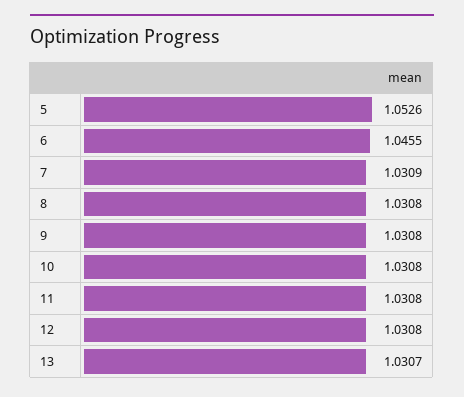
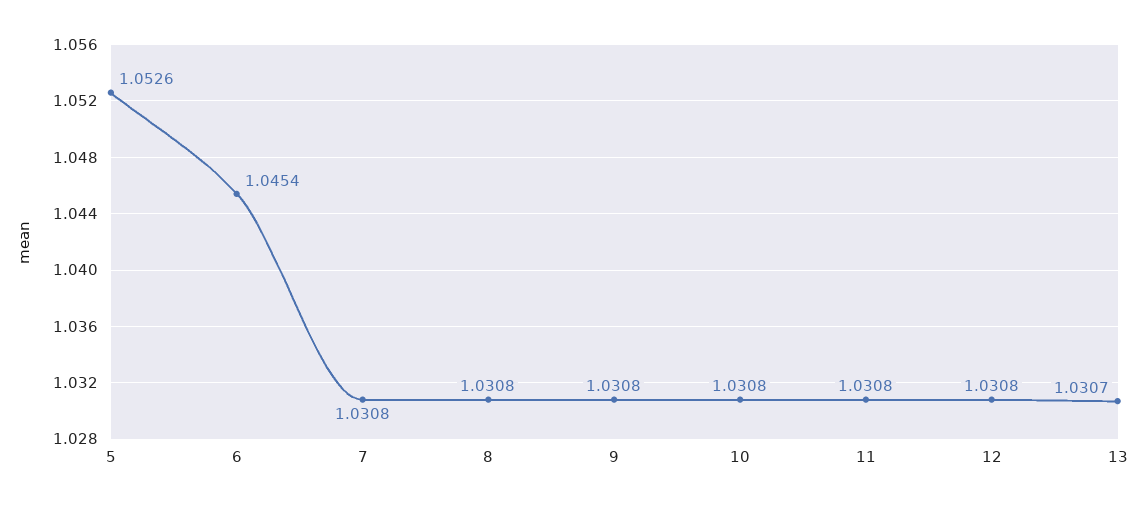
6: 1.0455 -> 1.0454
7: 1.0309 -> 1.0308

